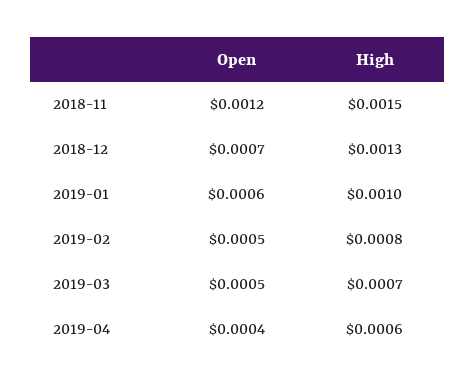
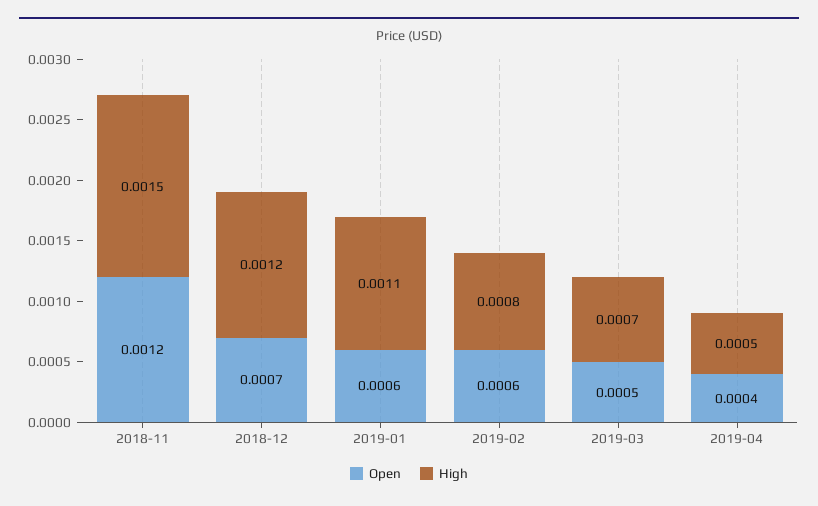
High, 2018-12: 0.0013 -> 0.0012
High, 2019-01: 0.001 -> 0.0011
Open, 2019-02: 0.0005 -> 0.0006
High, 2019-04: 0.0006 -> 0.0005

